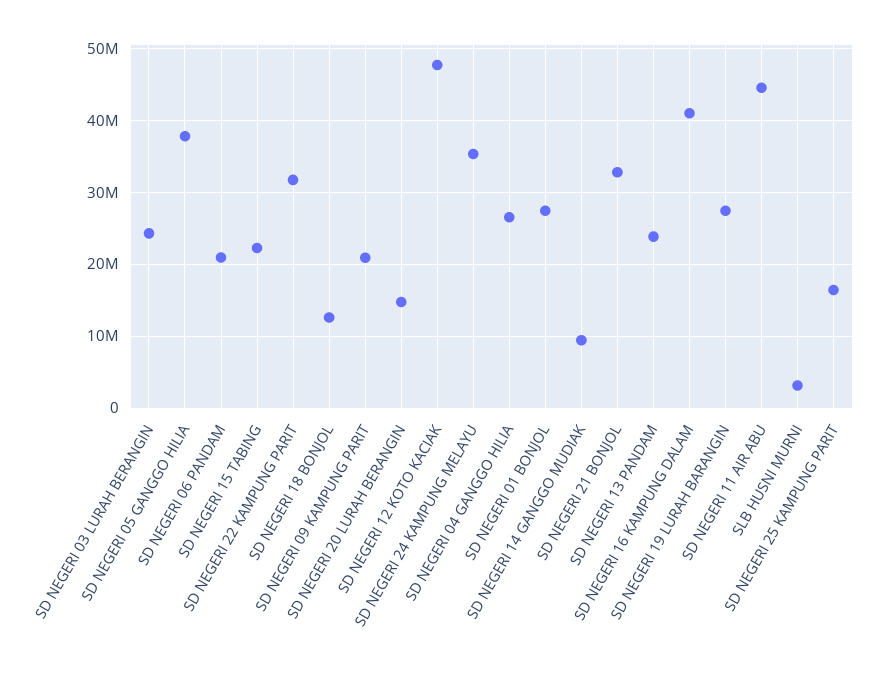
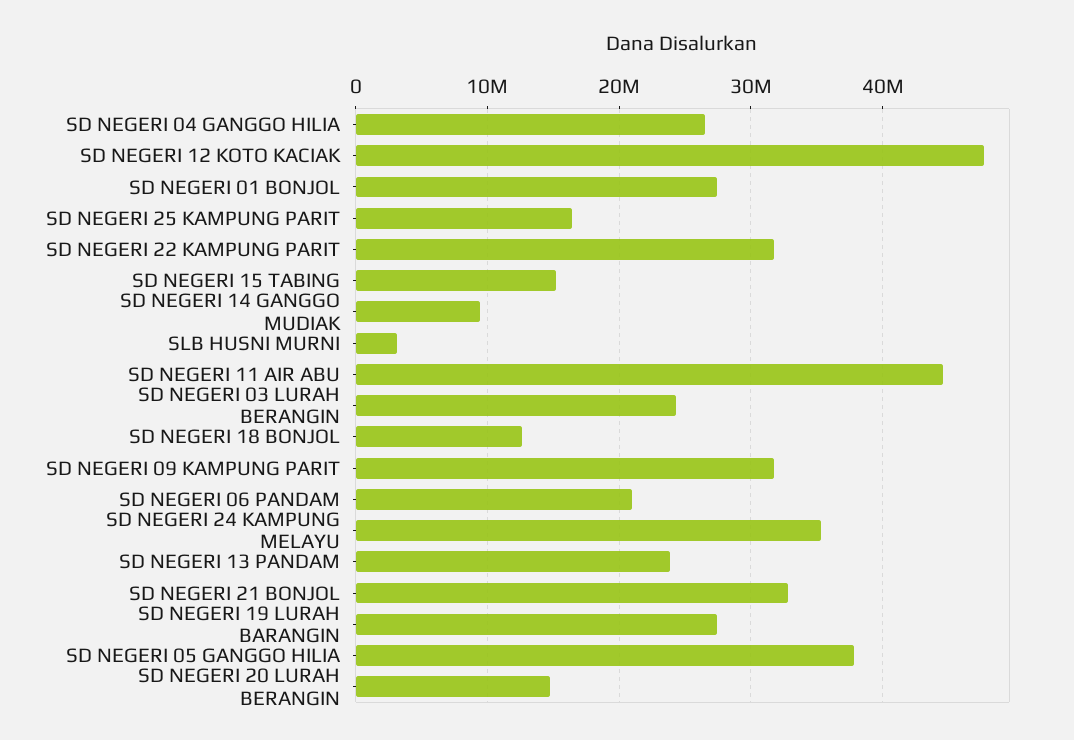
SD NEGERI 15 TABING: 22000000 -> 15000000
SD NEGERI 09 KAMPUNG PARIT: 21000000 -> 32000000
SD NEGERI 16 KAMPUNG DALAM: 41000000 -> none

